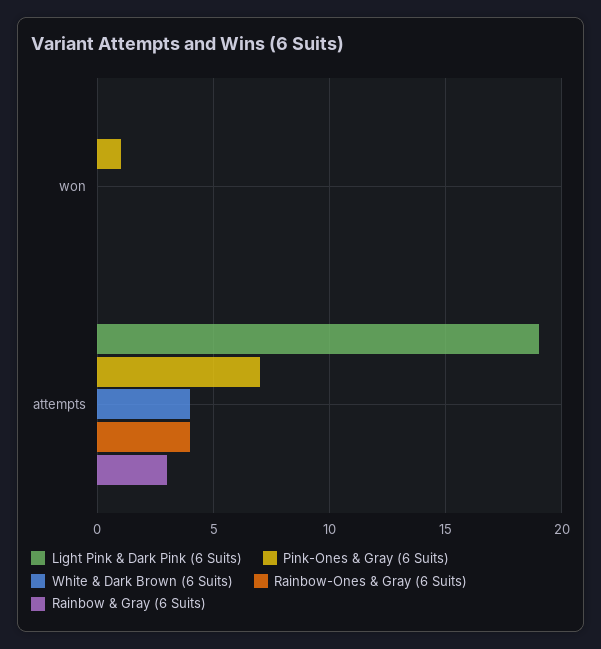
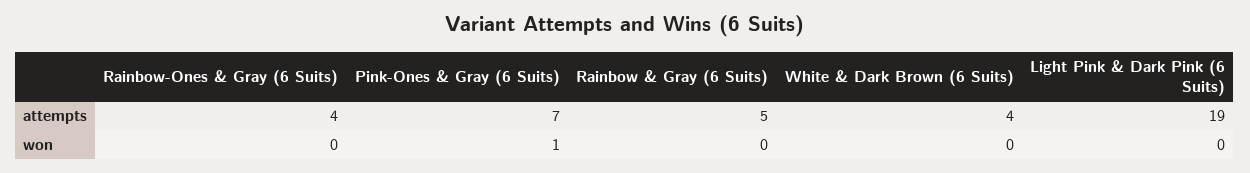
Rainbow & Gray (6 Suits), attempts: 3 -> 5

